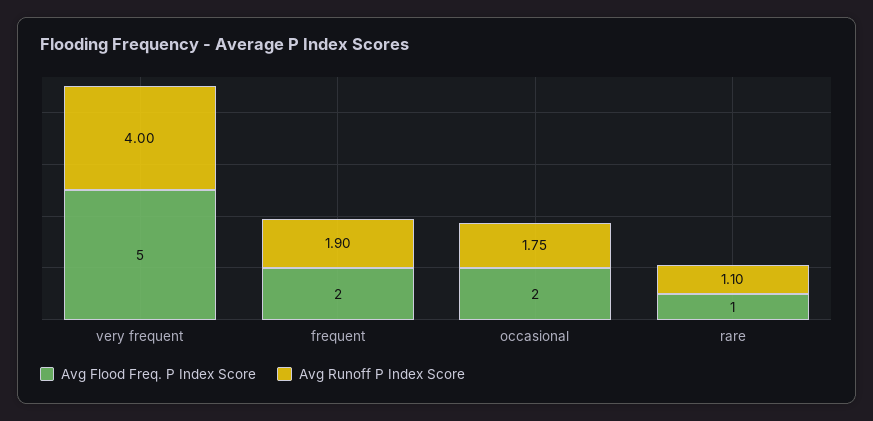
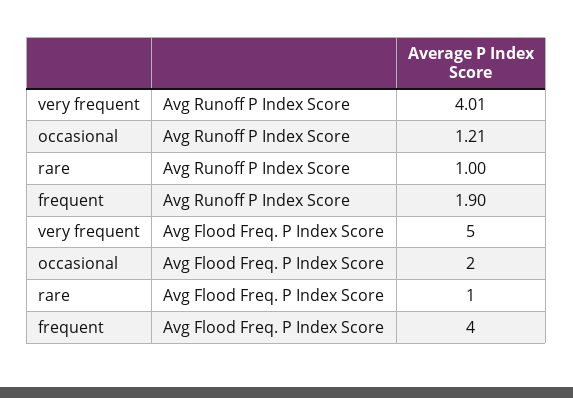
Avg Runoff P Index Score, very frequent: 4 -> 4.01
Avg Flood Freq. P Index Score, frequent: 2 -> 4
Avg Runoff P Index Score, occasional: 1.75 -> 1.21
Avg Runoff P Index Score, rare: 1.1 -> 1

